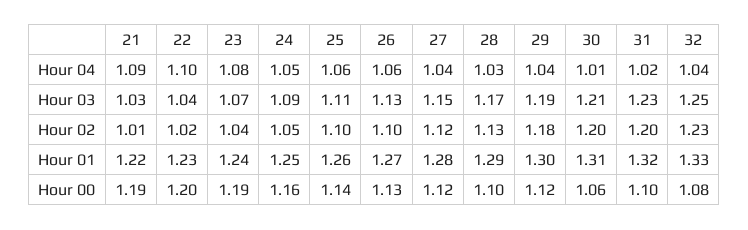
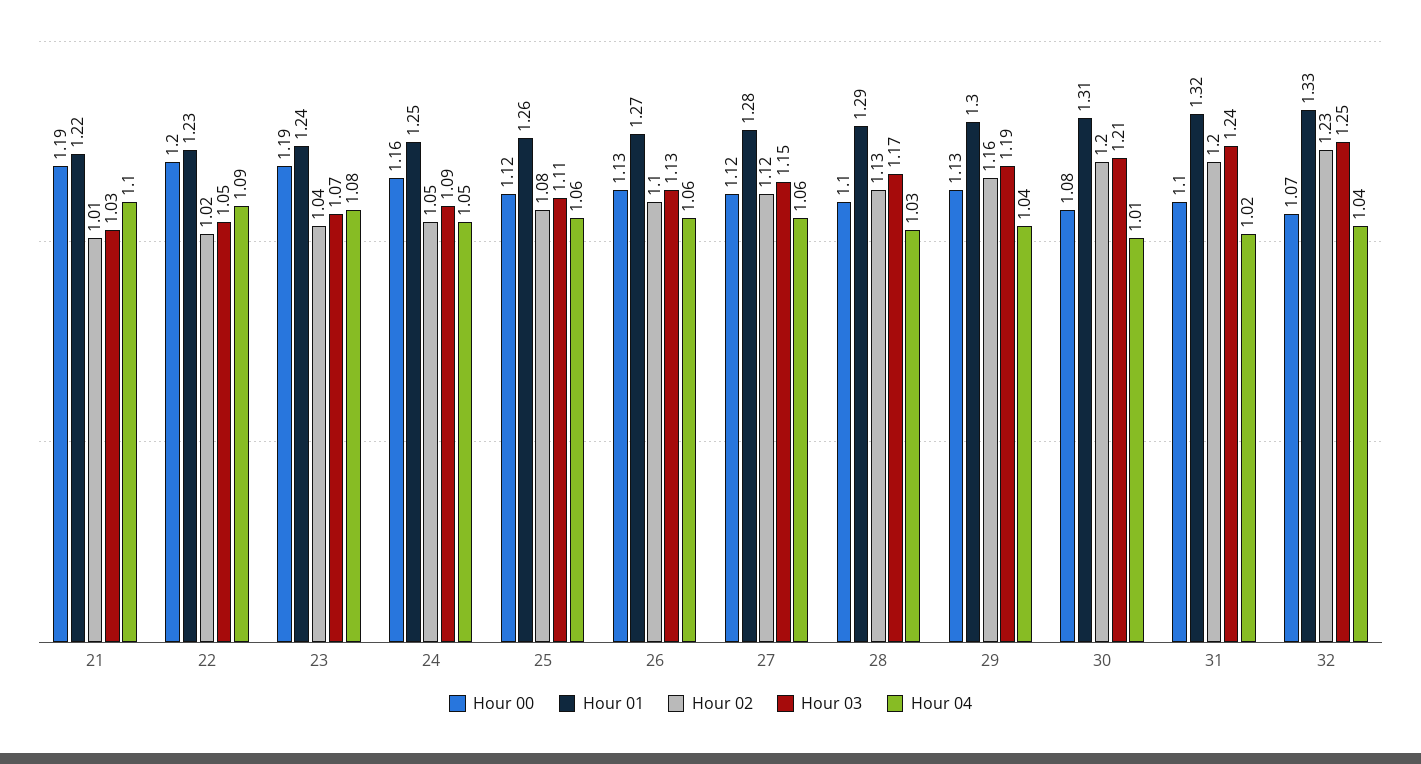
Hour 04, 21: 1.09 -> 1.1
Hour 04, 22: 1.1 -> 1.09
Hour 04, 27: 1.04 -> 1.06
Hour 03, 22: 1.04 -> 1.05
Hour 03, 31: 1.23 -> 1.24
Hour 02, 25: 1.1 -> 1.08
Hour 02, 29: 1.18 -> 1.16
Hour 00, 25: 1.14 -> 1.12
Hour 00, 29: 1.12 -> 1.13
Hour 00, 30: 1.06 -> 1.08
Hour 00, 32: 1.08 -> 1.07

